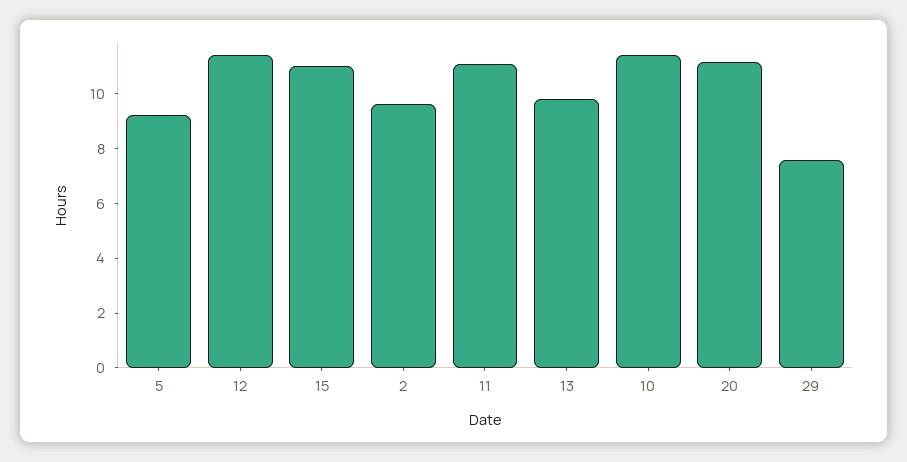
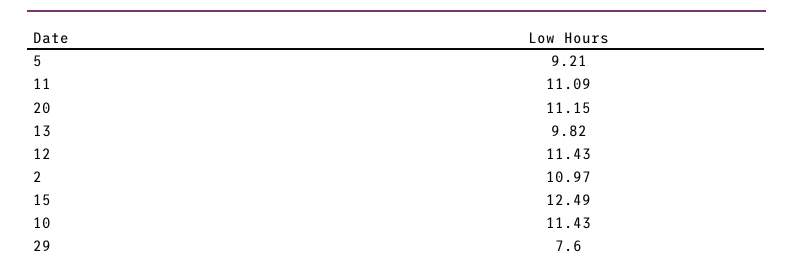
15: 11 -> 12.49
2: 9.5 -> 10.97

